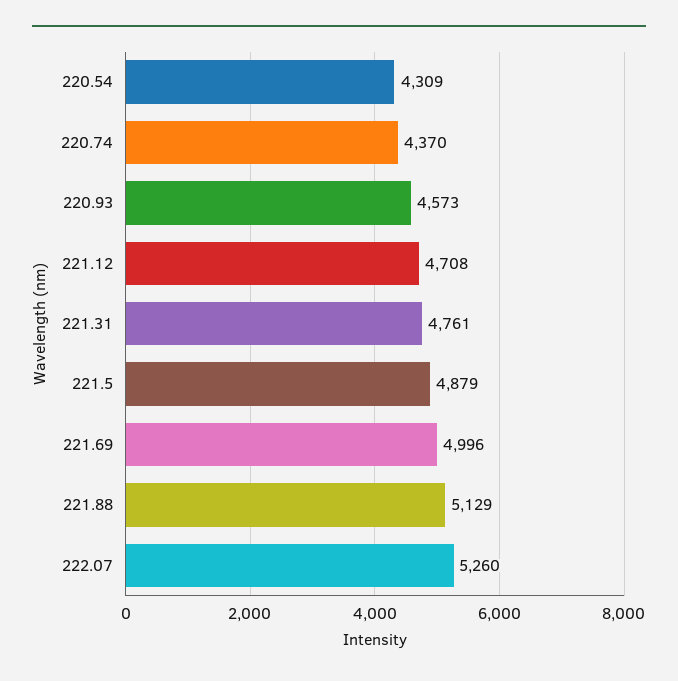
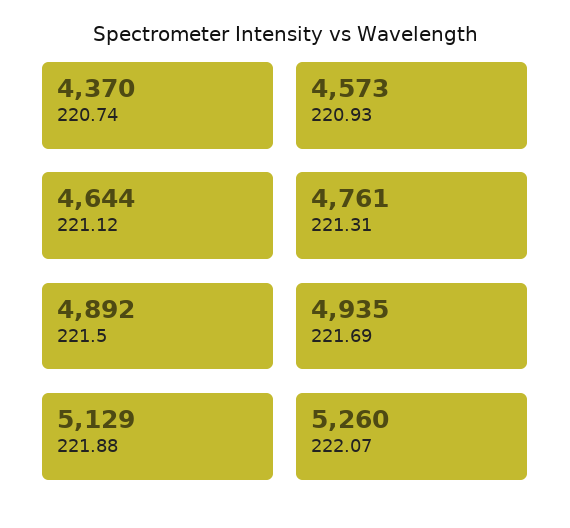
220.54: 4309 -> none
221.12: 4708 -> 4644
221.5: 4879 -> 4892
221.69: 4996 -> 4935

